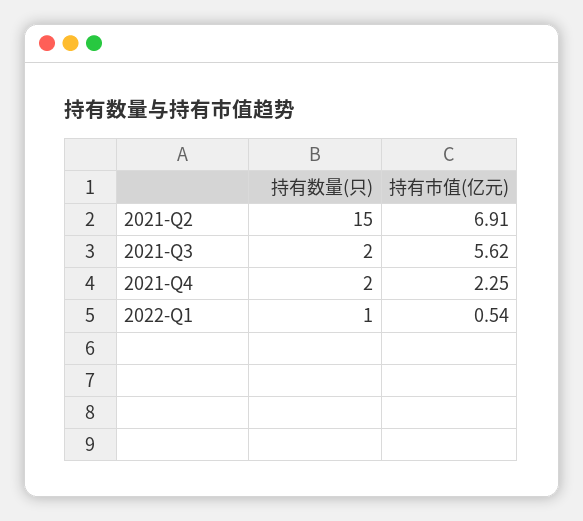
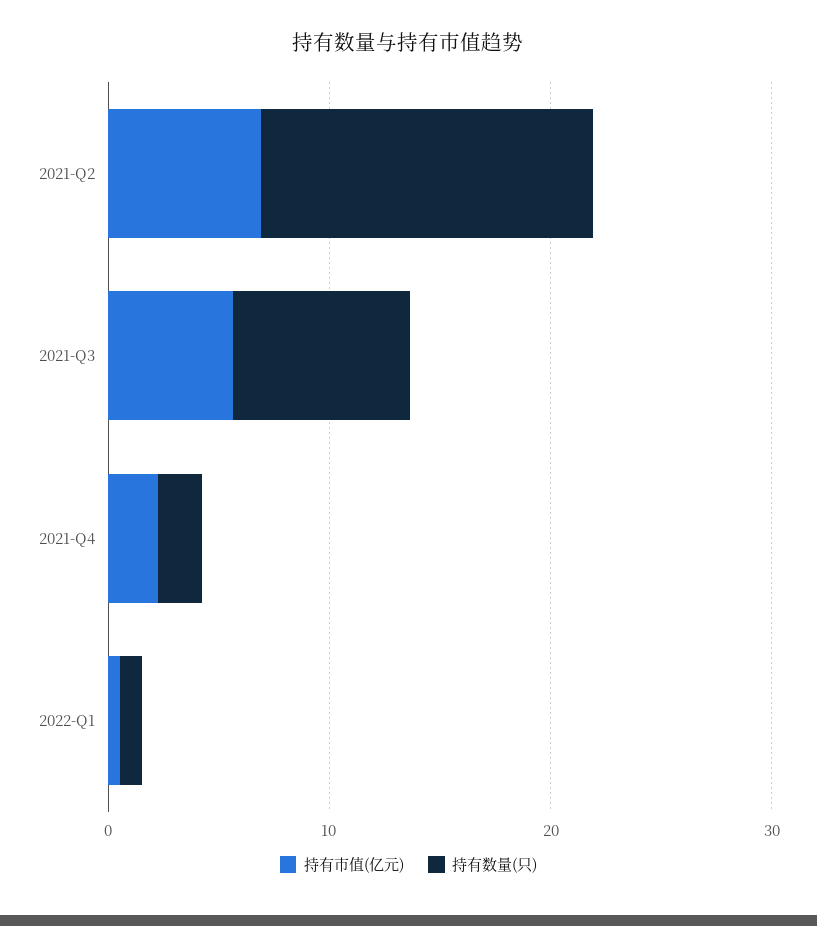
持有数量(只), 2021-Q3: 2 -> 8

